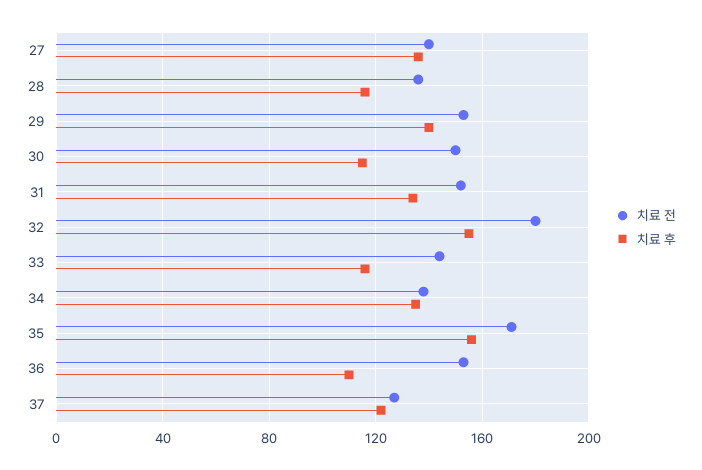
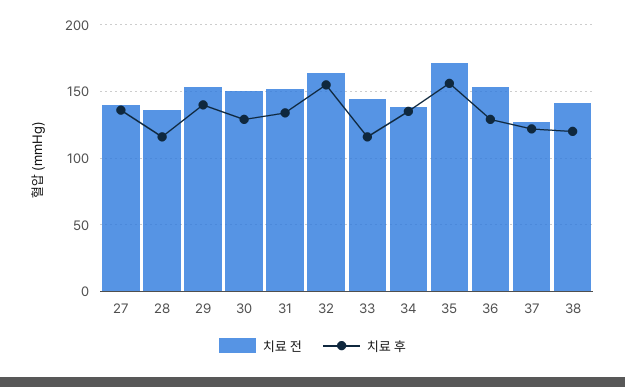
치료 후, 30: 115 -> 130
치료 전, 32: 180 -> 165
치료 후, 36: 110 -> 130
치료 전, 38: none -> 140
치료 후, 38: none -> 120

